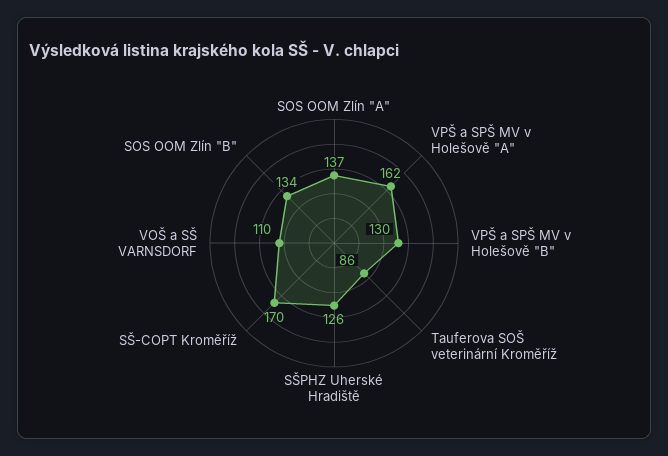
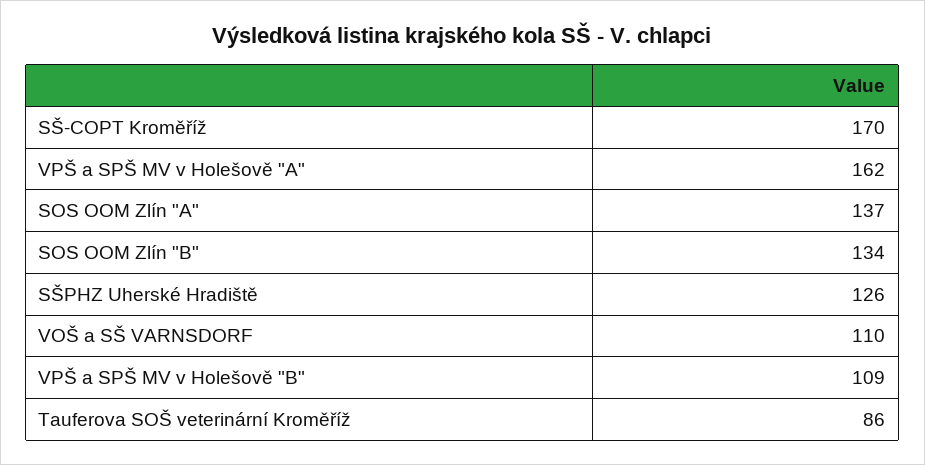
VPŠ a SPŠ MV v Holešově "B": 130 -> 109

